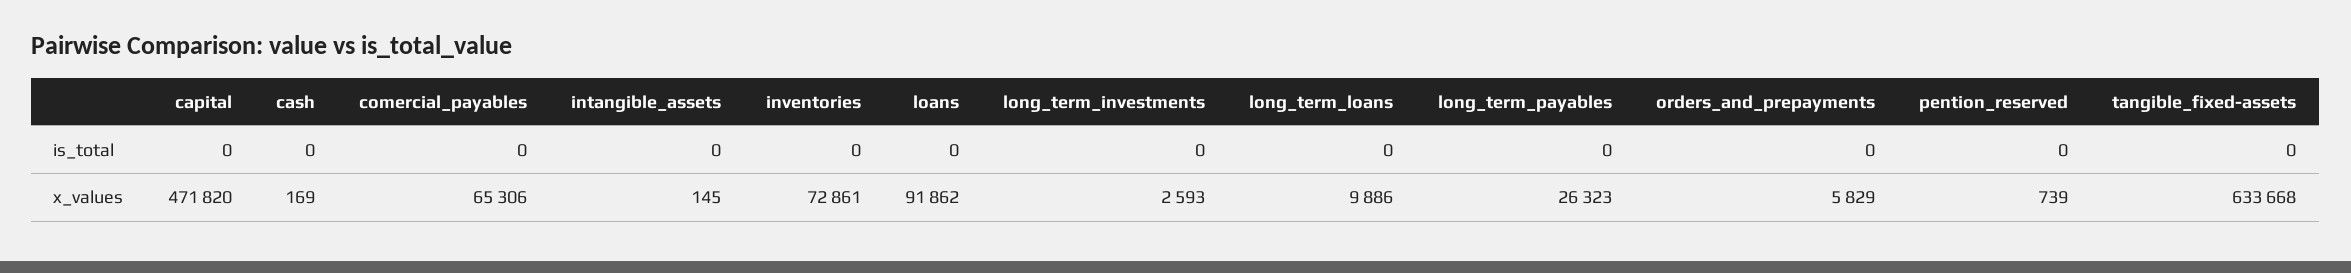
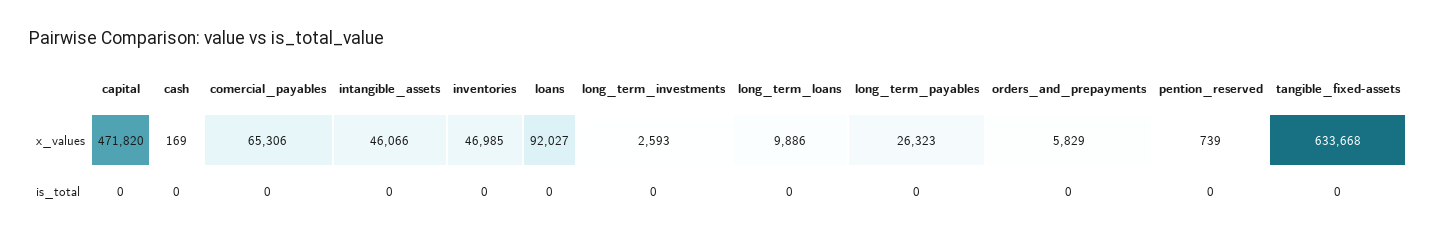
intangible_assets, x_values: 145 -> 46066
inventories, x_values: 72861 -> 46985
loans, x_values: 91862 -> 92027

